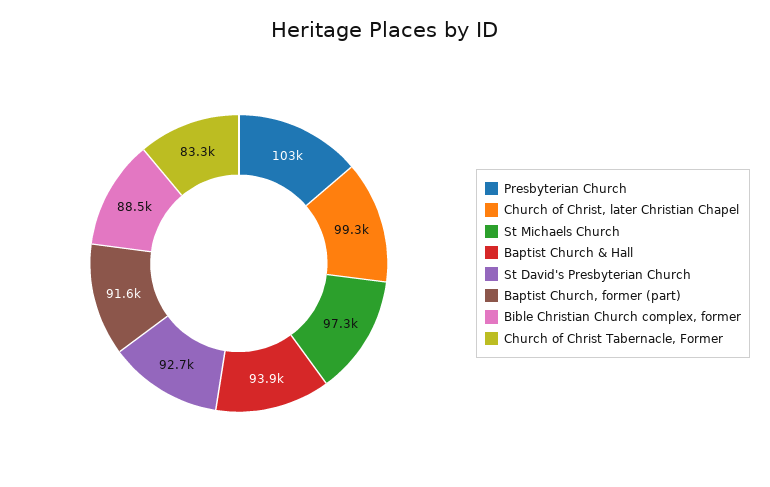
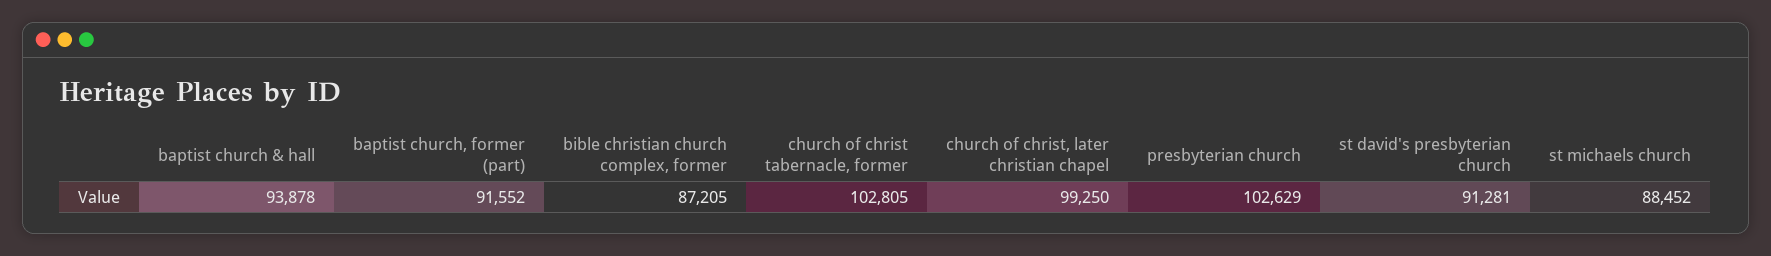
St Michaels Church: 97300 -> 88452
St David's Presbyterian Church: 92700 -> 91281
Bible Christian Church complex, former: 88500 -> 87205
Church of Christ Tabernacle, Former: 83300 -> 102805

